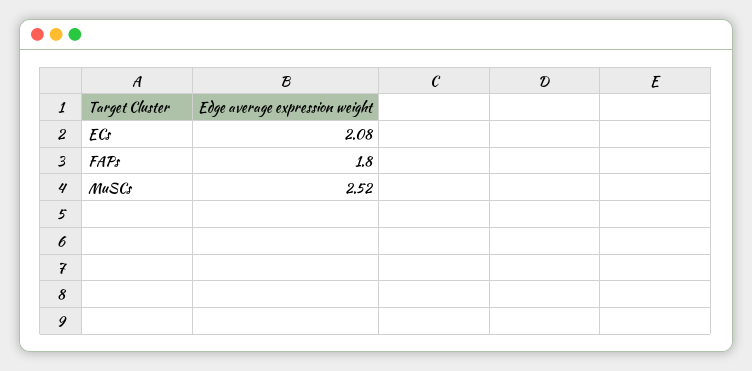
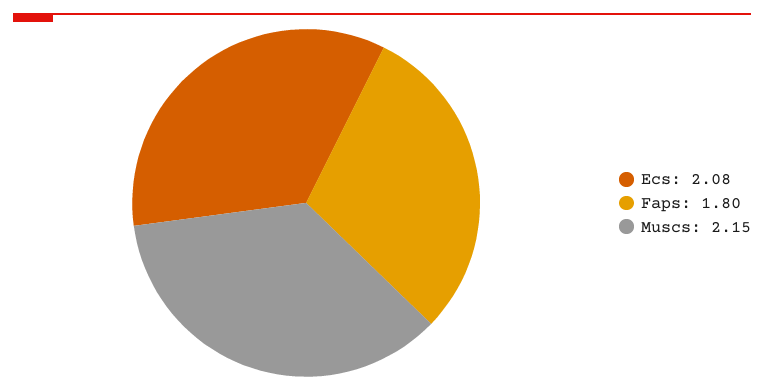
MuSCs: 2.52 -> 2.15

